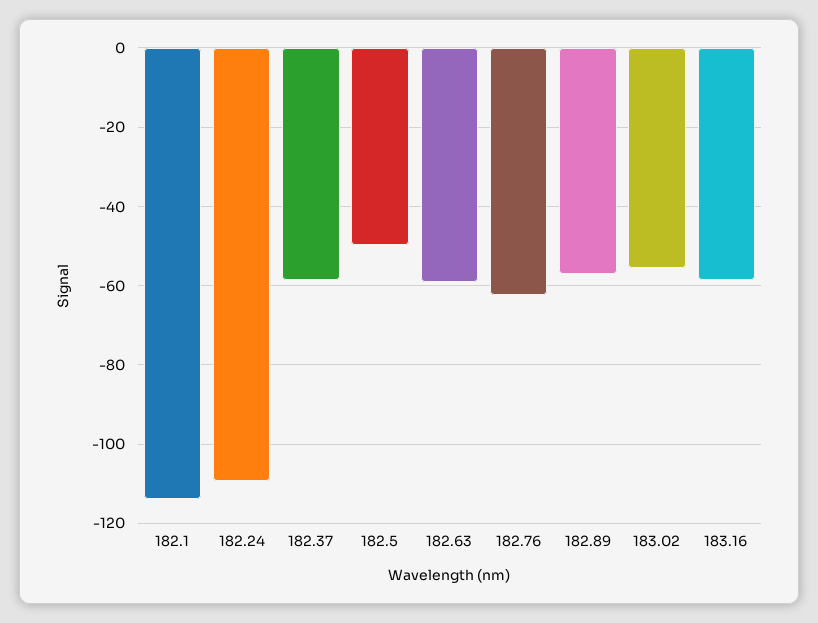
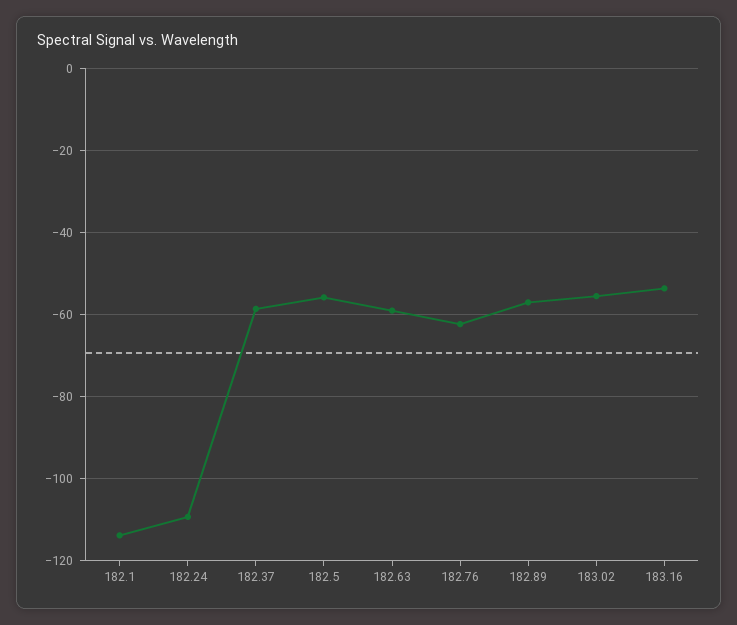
182.5: -50 -> -56
183.16: -58 -> -54

